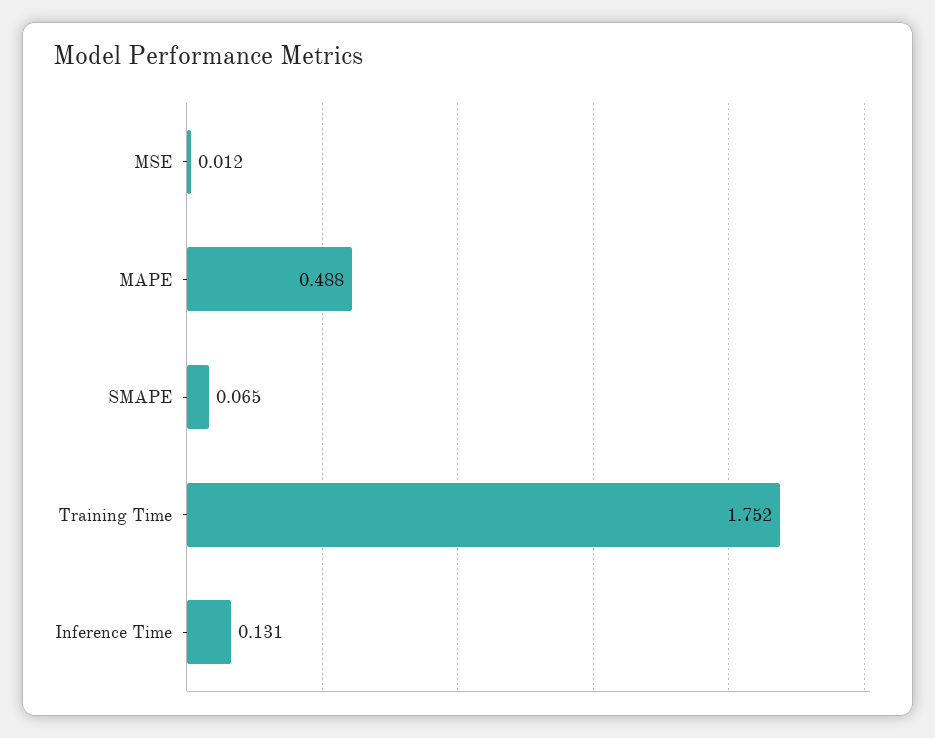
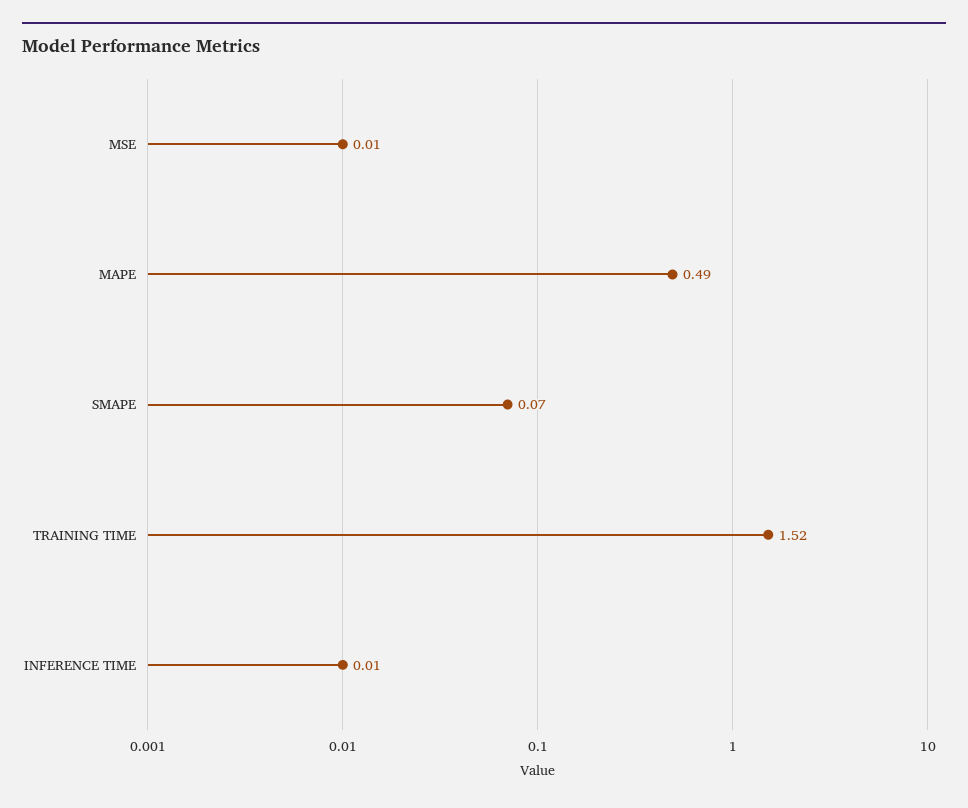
Training Time: 1.752 -> 1.52
Inference Time: 0.131 -> 0.01

